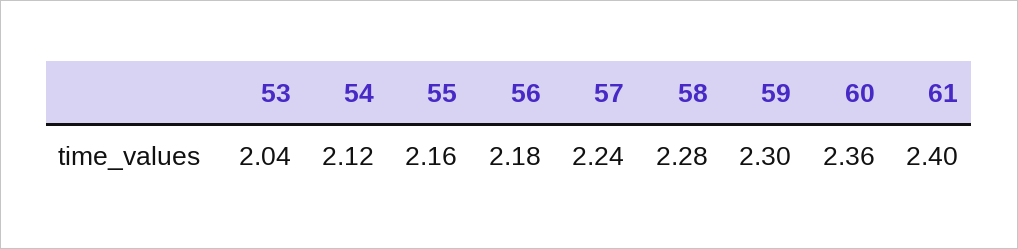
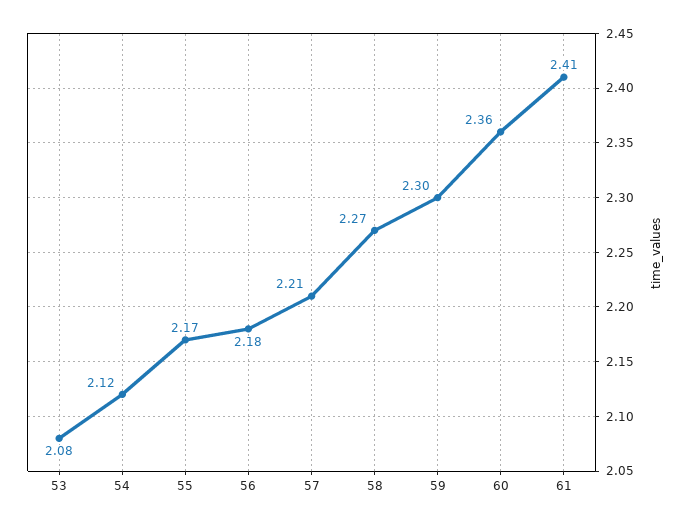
53: 2.04 -> 2.08
55: 2.16 -> 2.17
57: 2.24 -> 2.21
58: 2.28 -> 2.27
61: 2.4 -> 2.41

